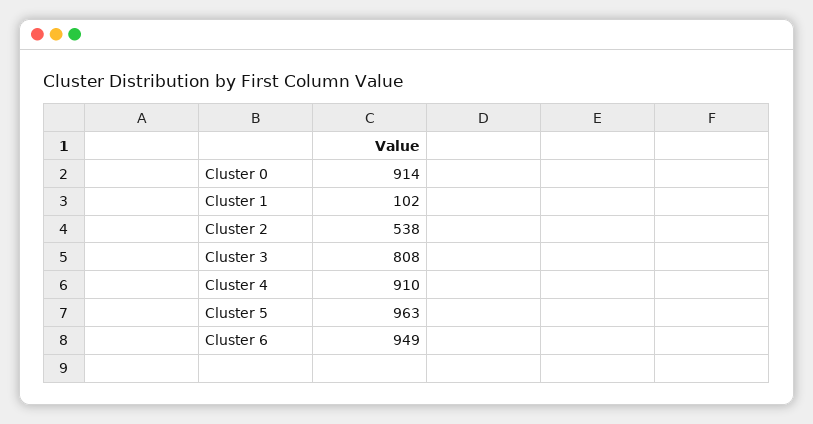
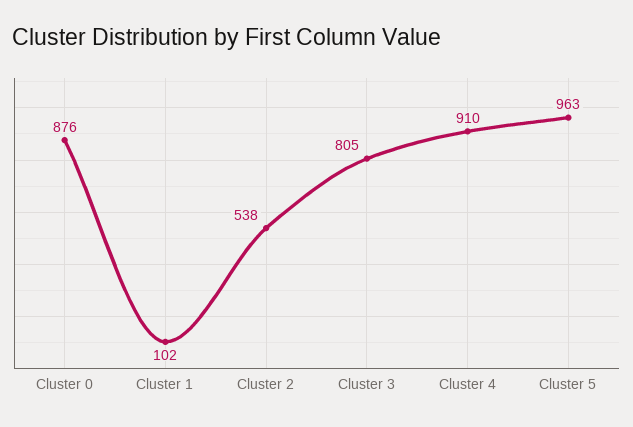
Cluster 0: 914 -> 876
Cluster 3: 808 -> 805
Cluster 6: 949 -> none

